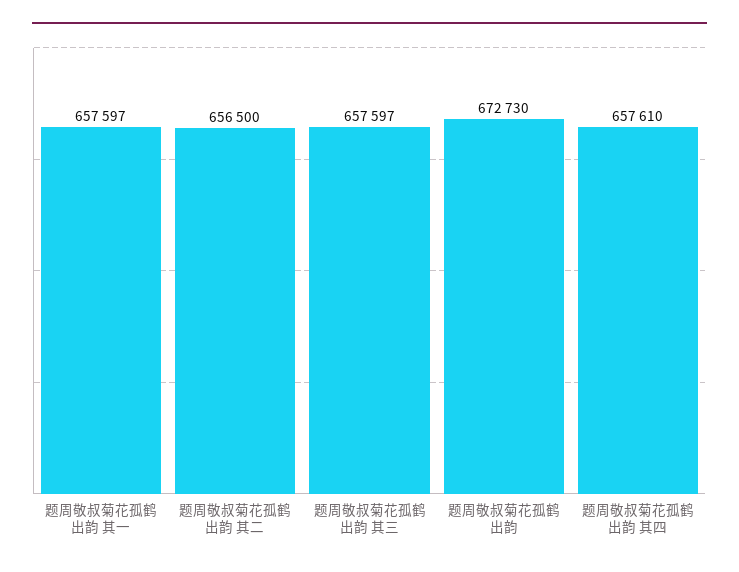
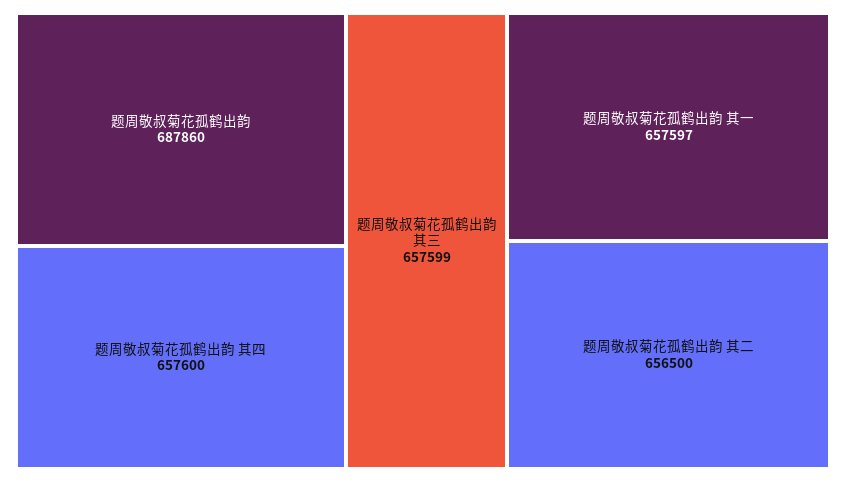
题周敬叔菊花孤鹤出韵 其三: 657597 -> 657599
题周敬叔菊花孤鹤出韵: 672730 -> 687860
题周敬叔菊花孤鹤出韵 其四: 657610 -> 657600

